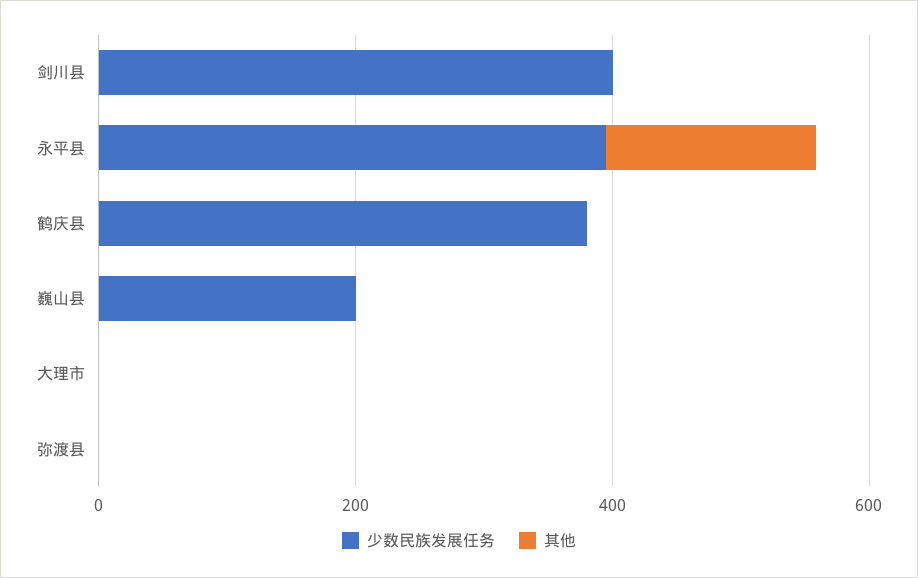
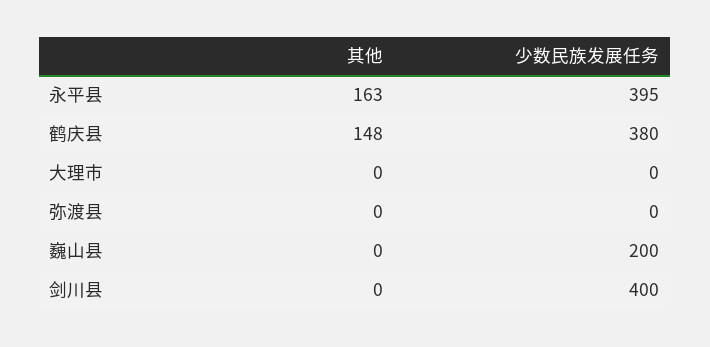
其他, 鹤庆县: 0 -> 148

